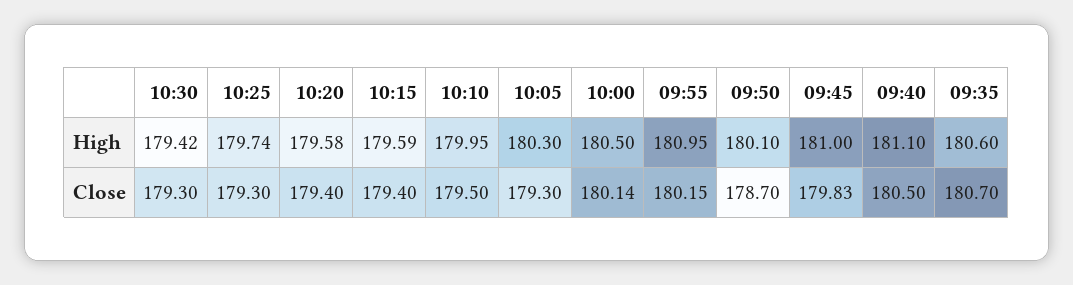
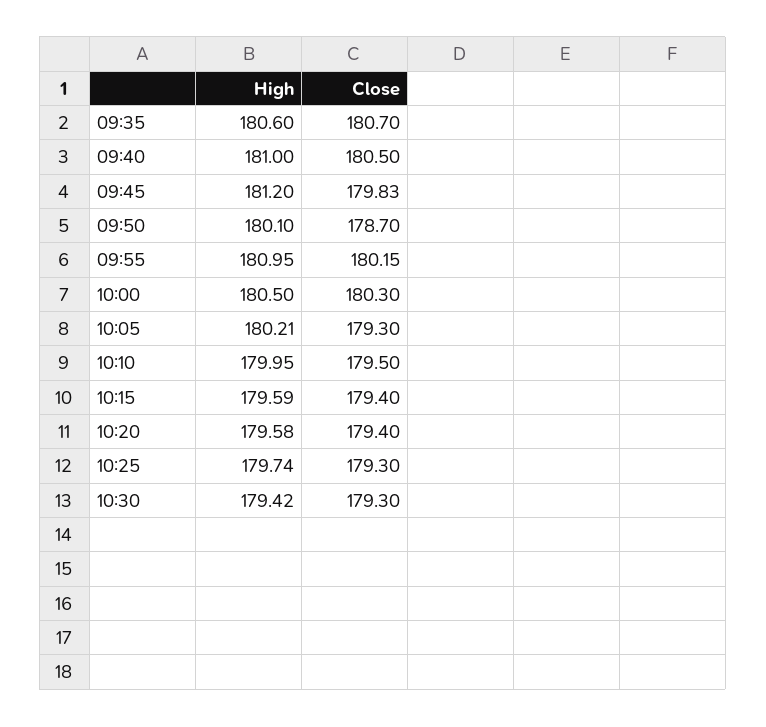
10:05, High: 180.3 -> 180.21
09:45, High: 181 -> 181.2
09:40, High: 181.1 -> 181
10:00, Close: 180.14 -> 180.3

